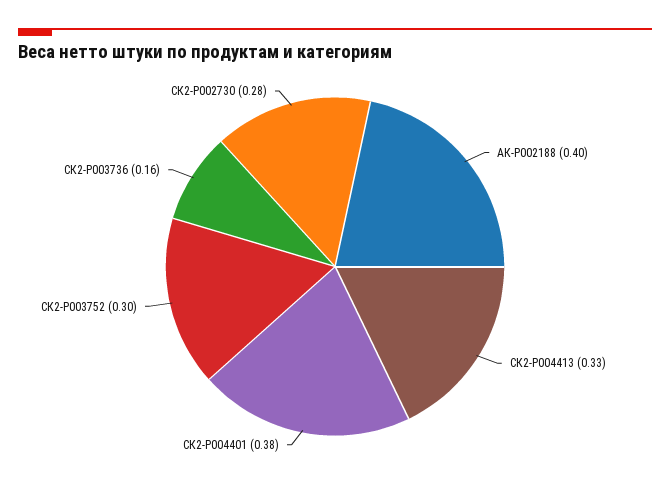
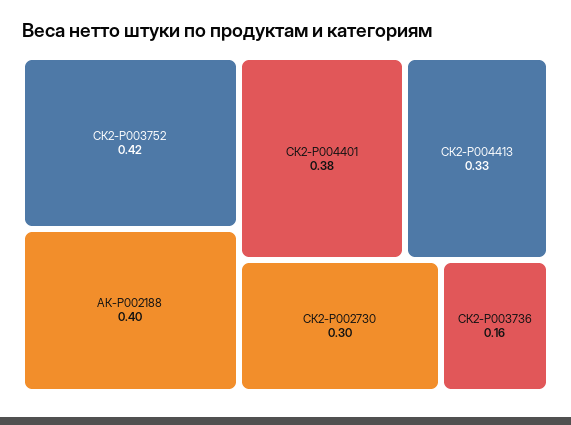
СК2-P003752: 0.3 -> 0.42
СК2-P002730: 0.28 -> 0.3

